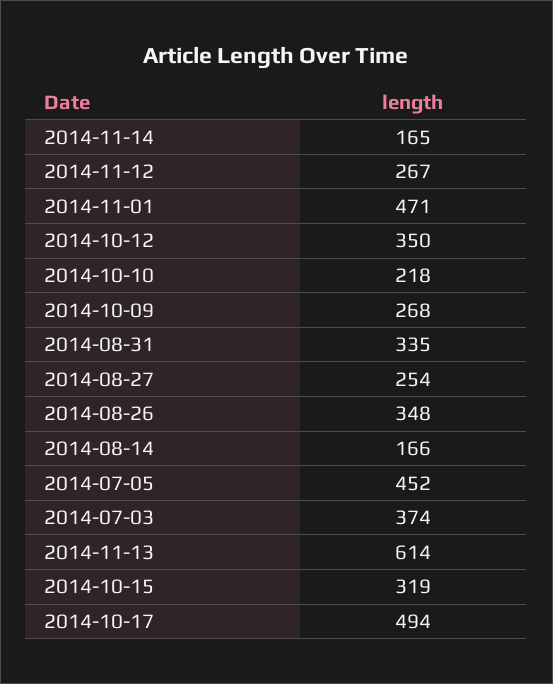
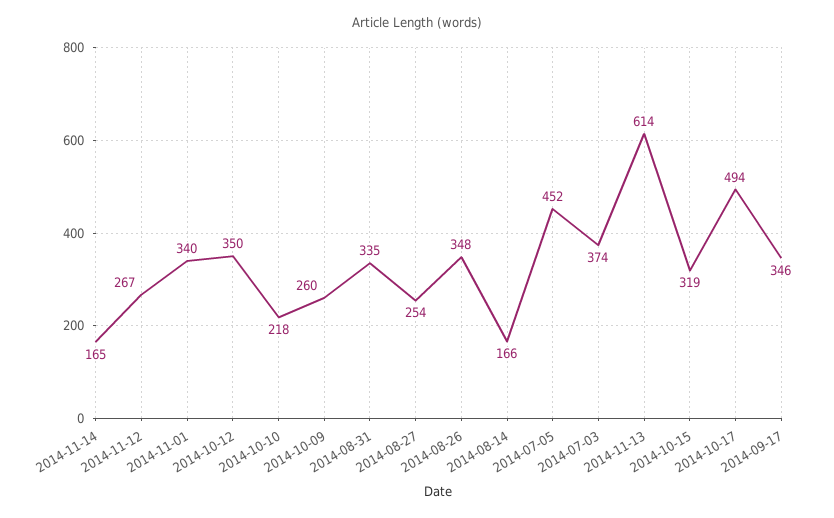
2014-11-01: 471 -> 340
2014-10-09: 268 -> 260
2014-09-17: none -> 346

